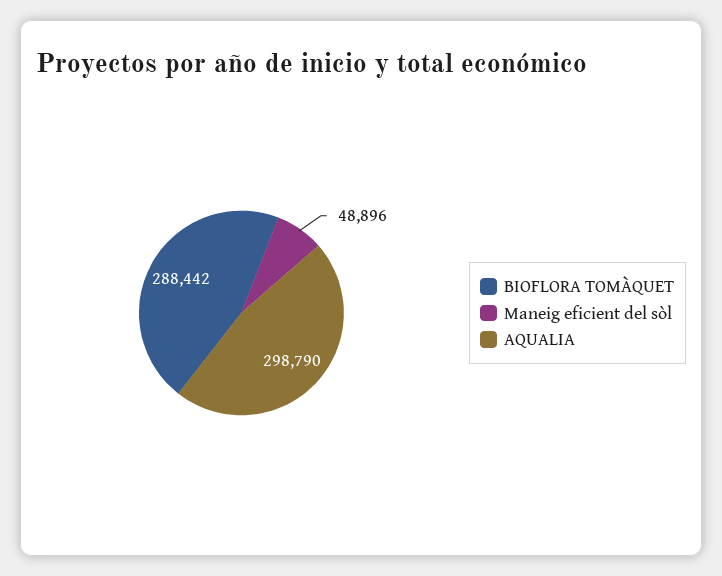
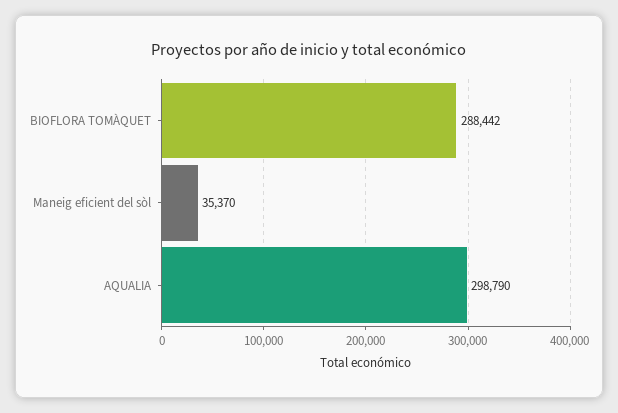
Maneig eficient del sòl: 48896 -> 35370

